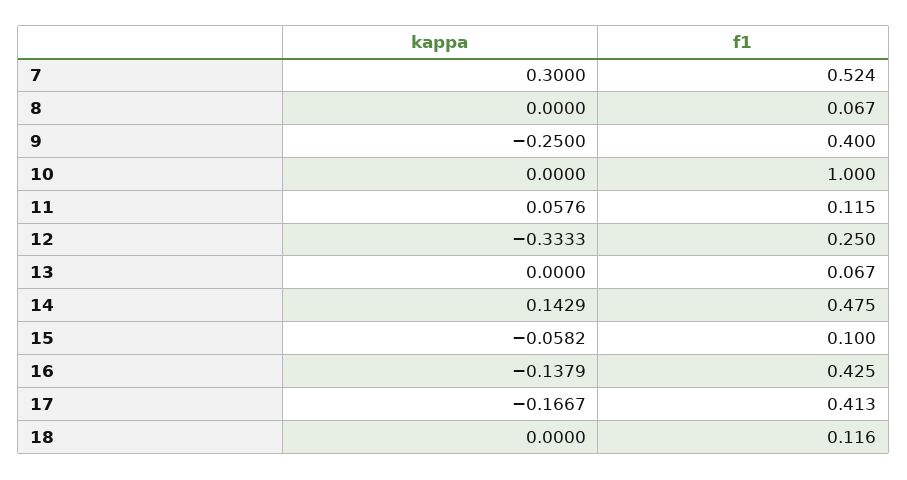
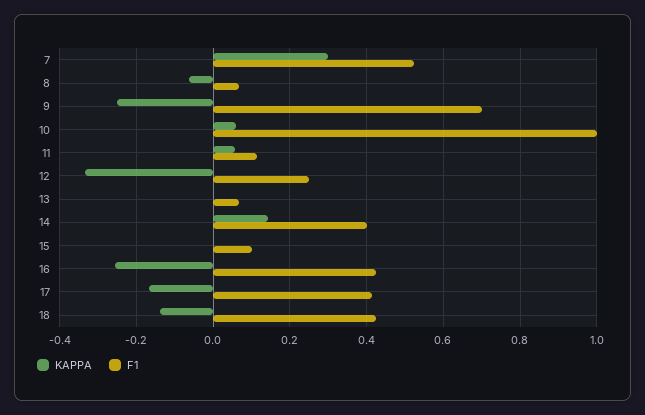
kappa, 8: 0 -> -0.06
f1, 9: 0.4 -> 0.7
kappa, 10: 0 -> 0.06
f1, 14: 0.475 -> 0.4
kappa, 15: -0.0582 -> 0
kappa, 16: -0.1379 -> -0.26
kappa, 18: 0 -> -0.14
f1, 18: 0.116 -> 0.42

